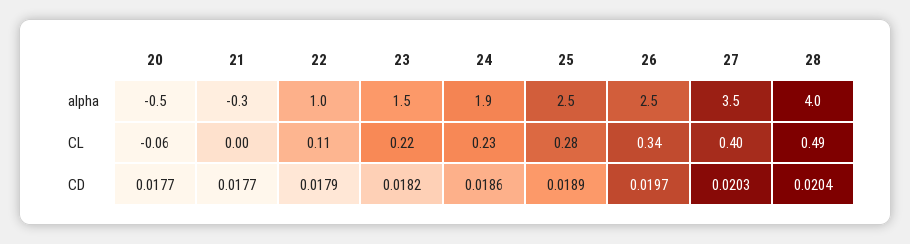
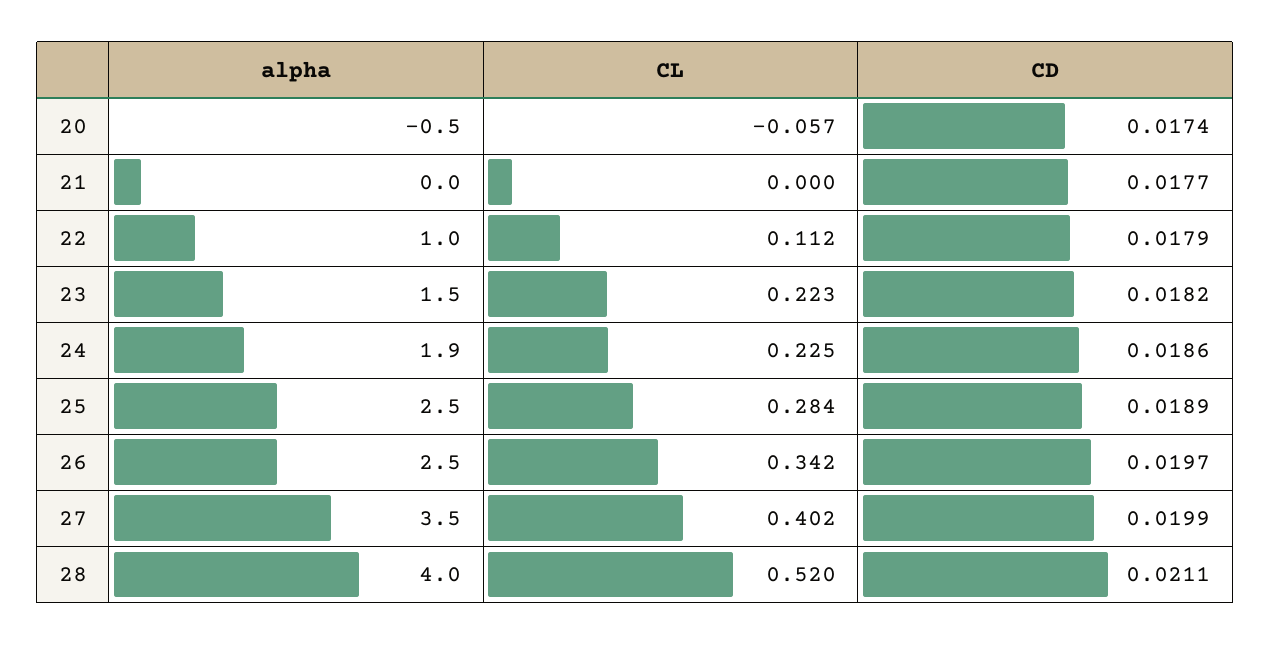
21, alpha: -0.3 -> 0
28, CL: 0.49 -> 0.52
20, CD: 0.0177 -> 0.0174
27, CD: 0.0203 -> 0.0199
28, CD: 0.0204 -> 0.0211

